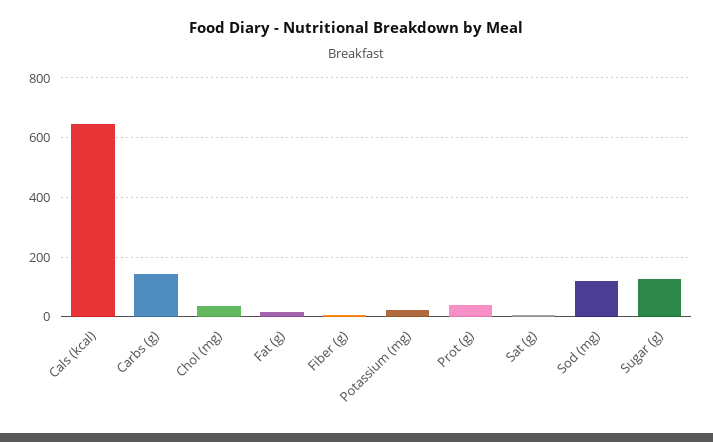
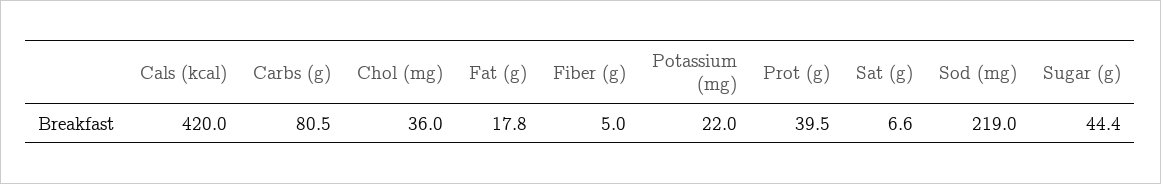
Cals (kcal): 650 -> 420
Carbs (g): 150 -> 80.5
Sod (mg): 125 -> 219
Sugar (g): 125 -> 44.4

